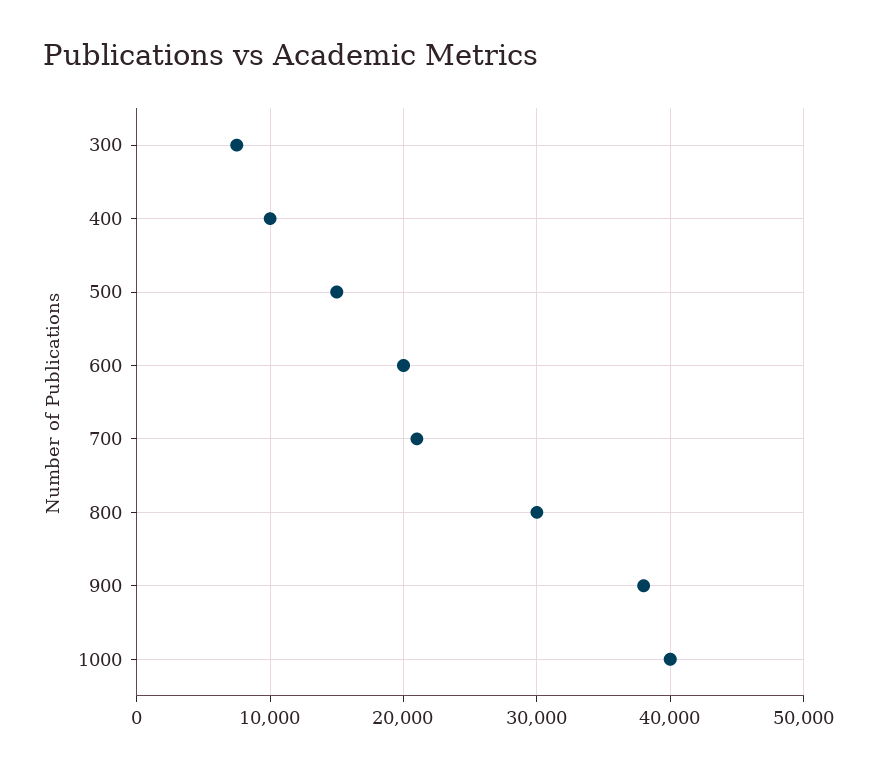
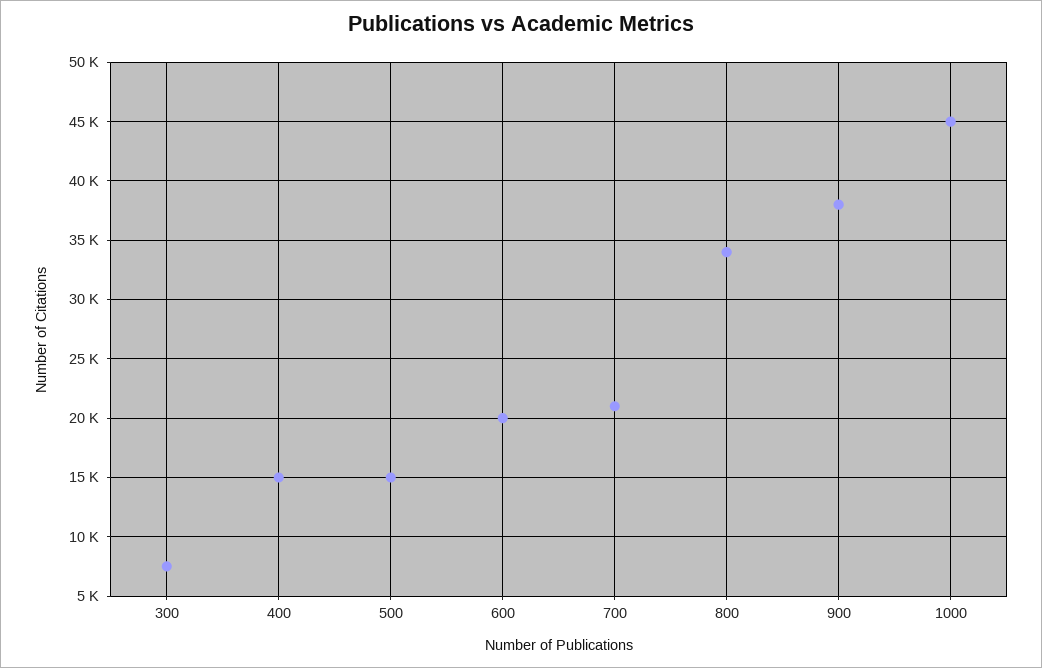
400: 10000 -> 15000
800: 30000 -> 34000
1000: 40000 -> 45000

